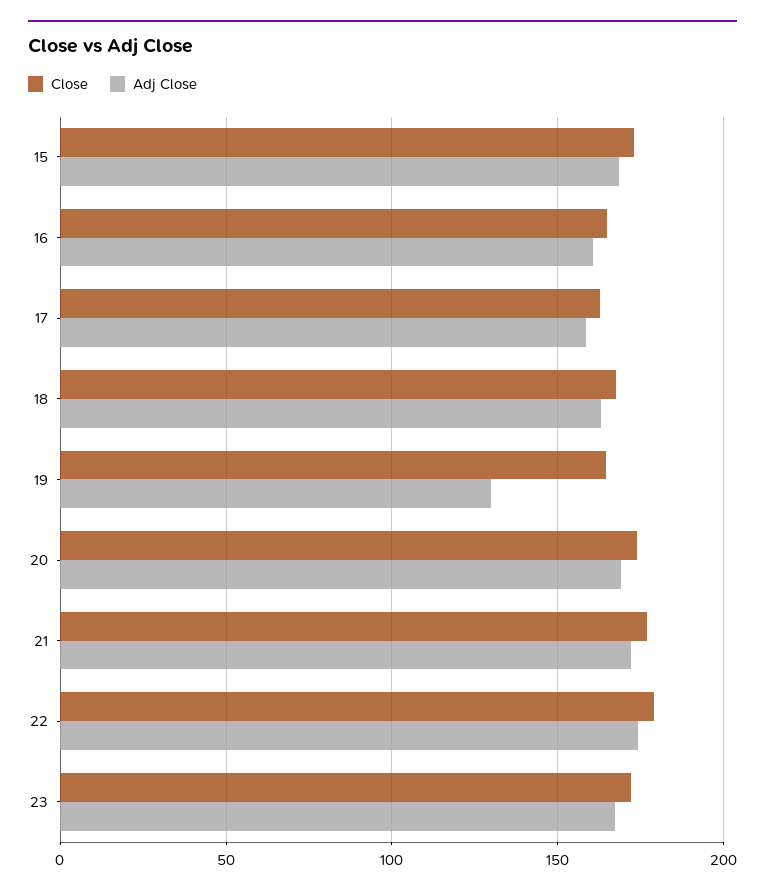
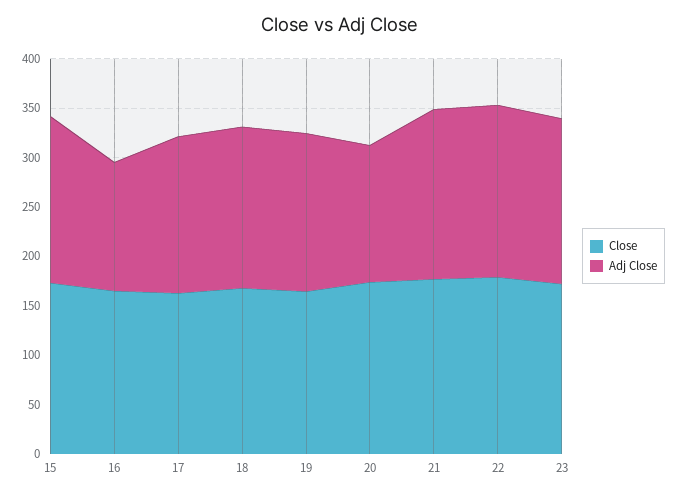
Adj Close, 16: 160 -> 130
Adj Close, 19: 130 -> 160
Adj Close, 20: 170 -> 140

